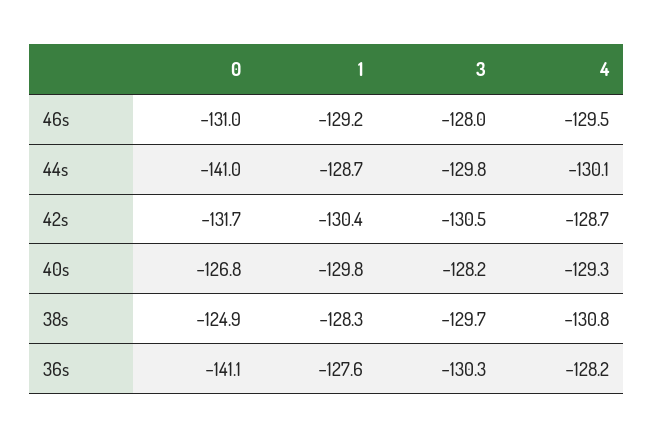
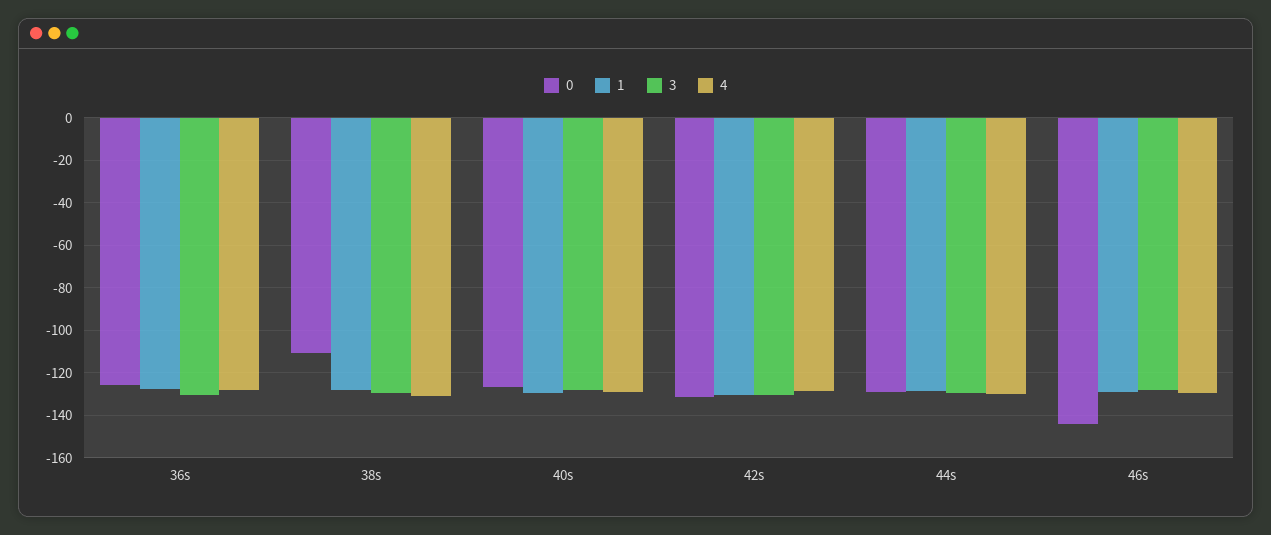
0, 46s: -131 -> -145
0, 44s: -141 -> -130
0, 38s: -124.9 -> -110
0, 36s: -141.1 -> -125

